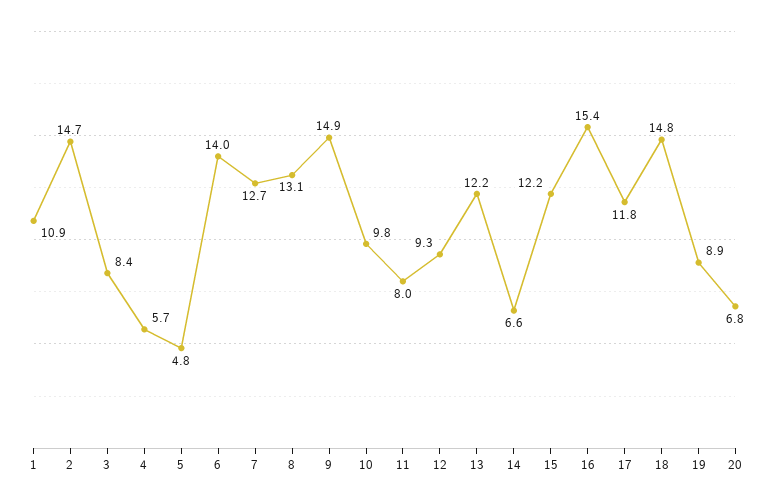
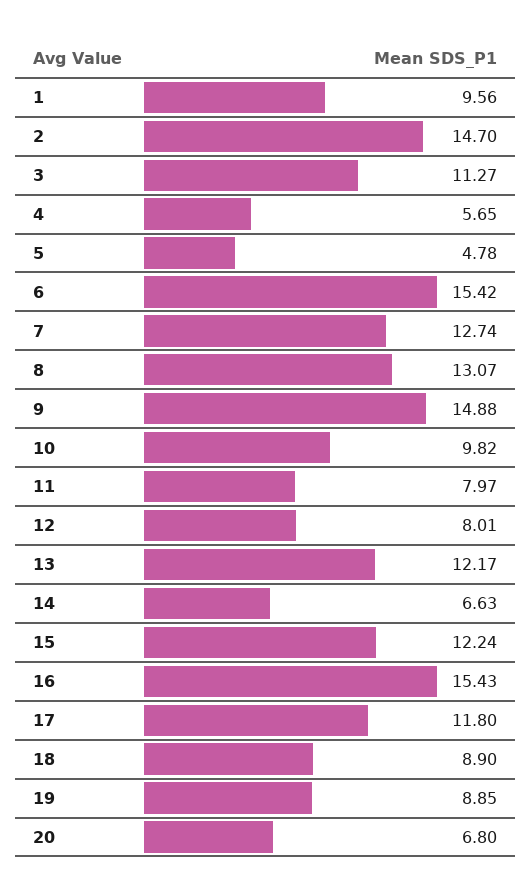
1: 10.9 -> 9.56
3: 8.4 -> 11.27
6: 14 -> 15.42
12: 9.3 -> 8.01
18: 14.8 -> 8.9

